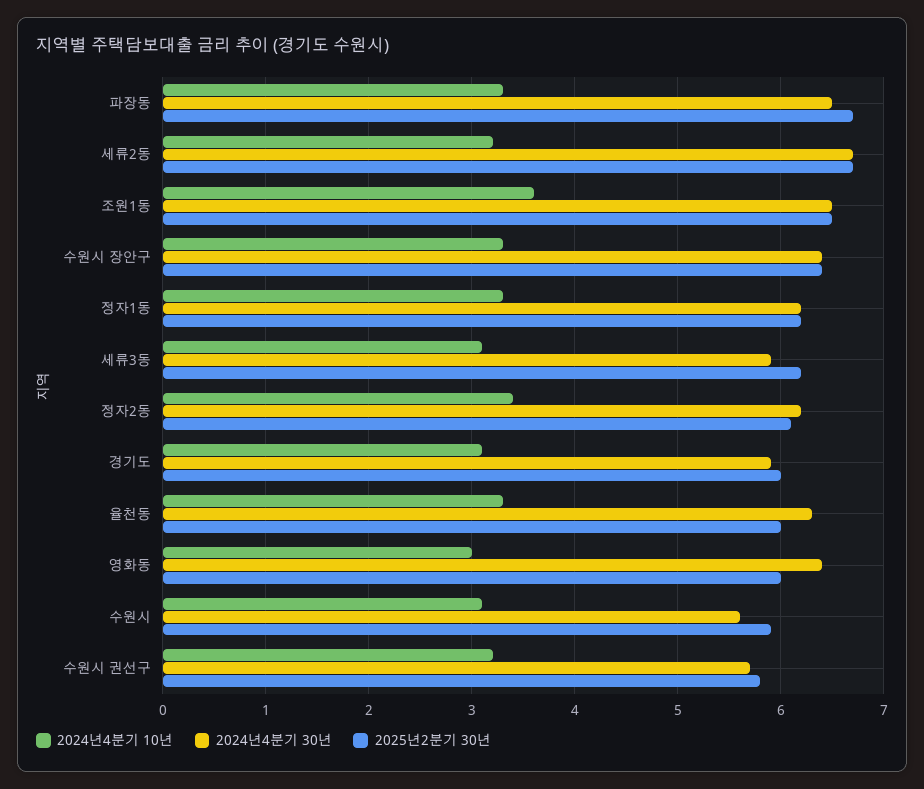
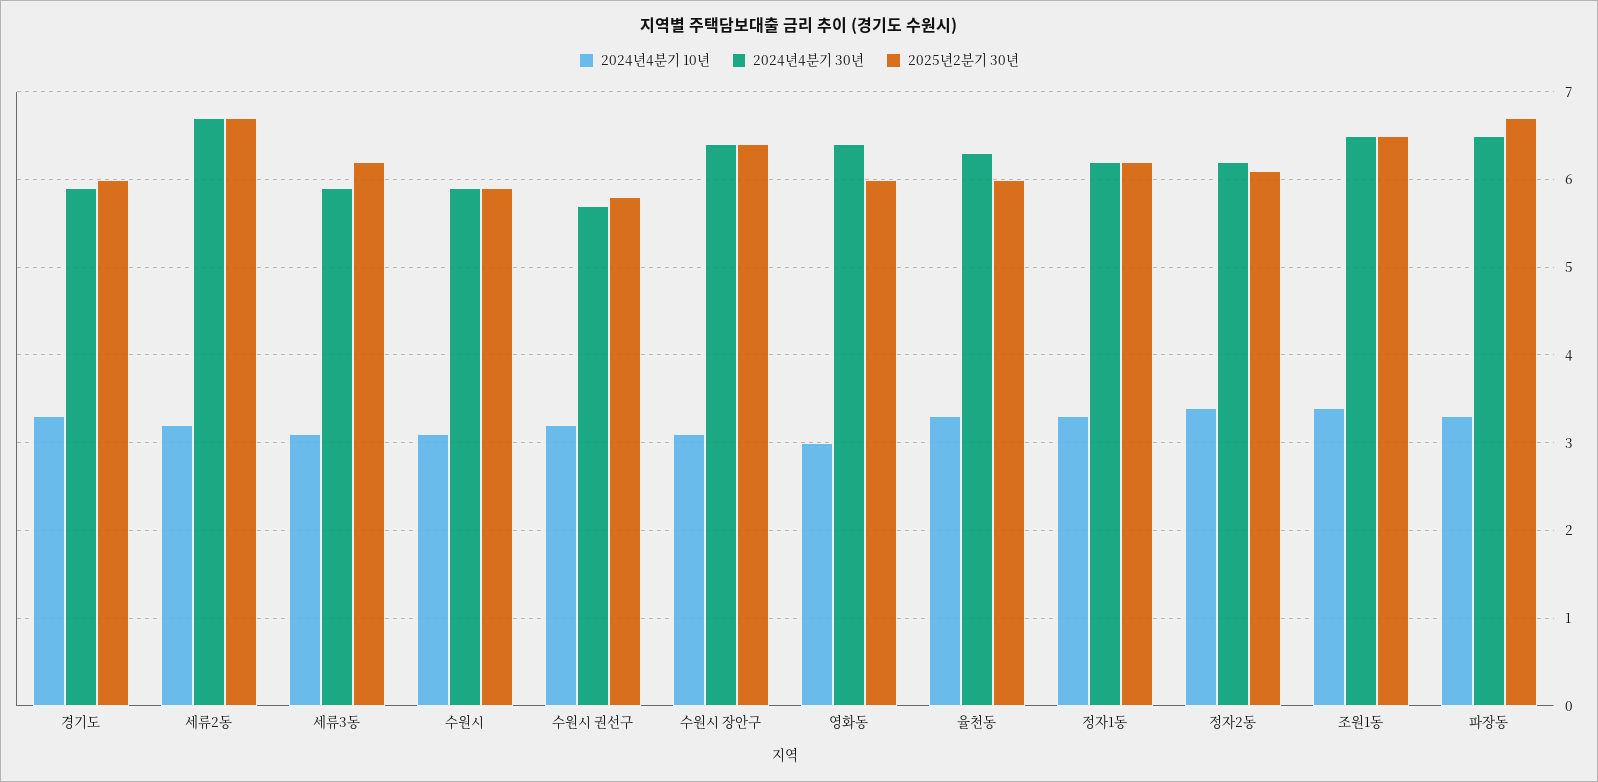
2024년4분기 10년, 조원1동: 3.6 -> 3.4
2024년4분기 10년, 수원시 장안구: 3.3 -> 3.1
2024년4분기 10년, 경기도: 3.1 -> 3.3
2024년4분기 30년, 수원시: 5.6 -> 5.9

